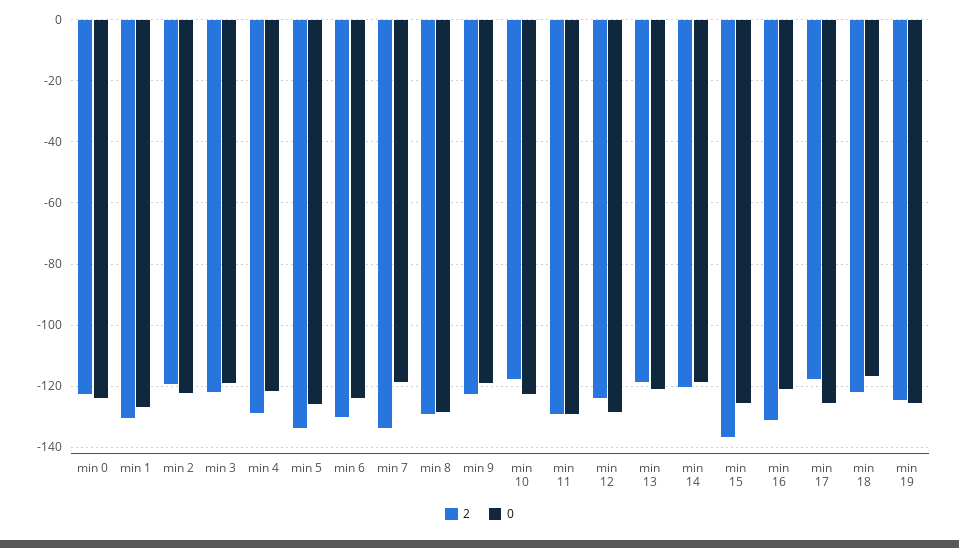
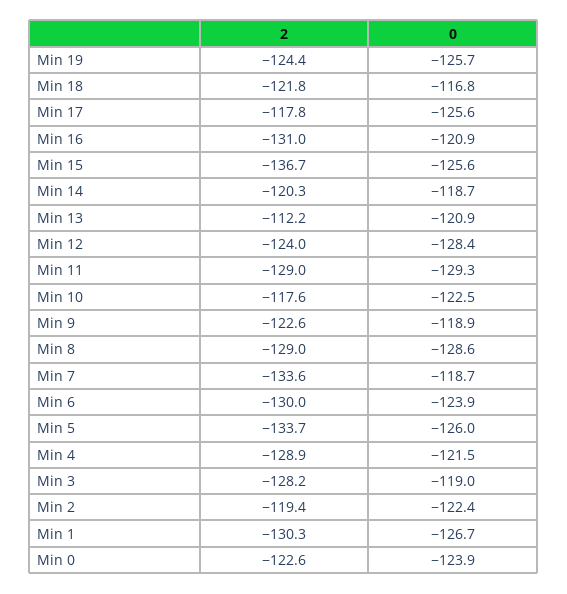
2, min 3: -122 -> -128.2
2, min 13: -118 -> -112.2

